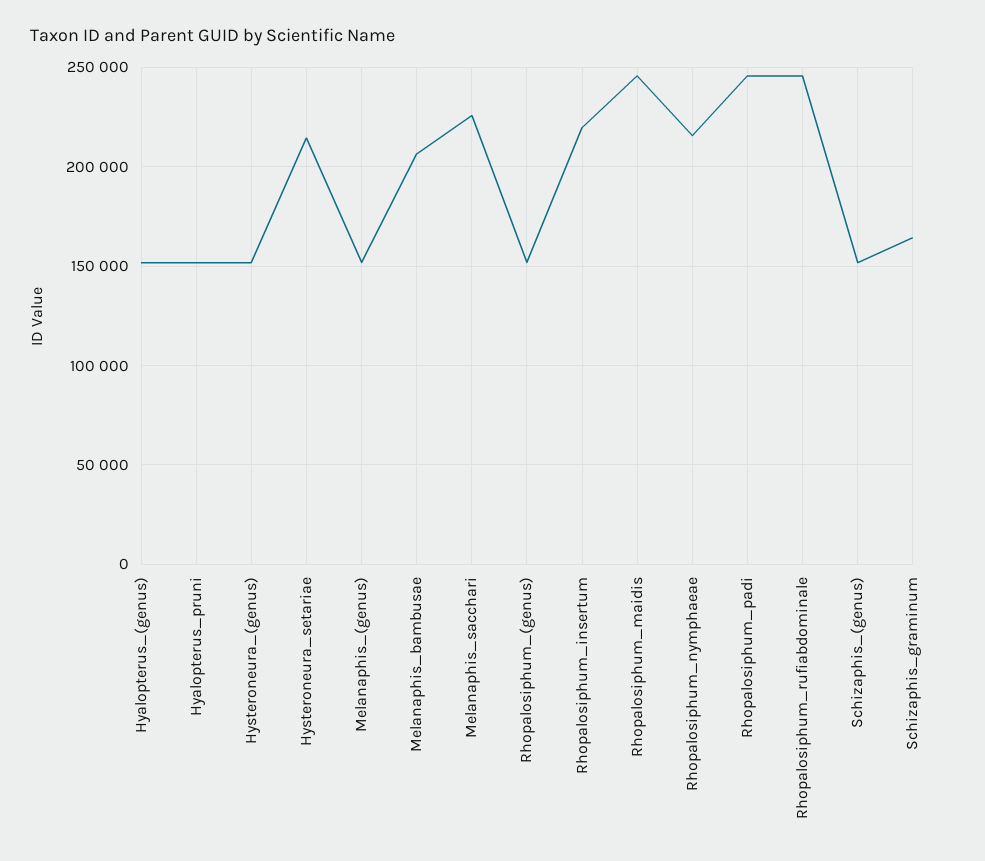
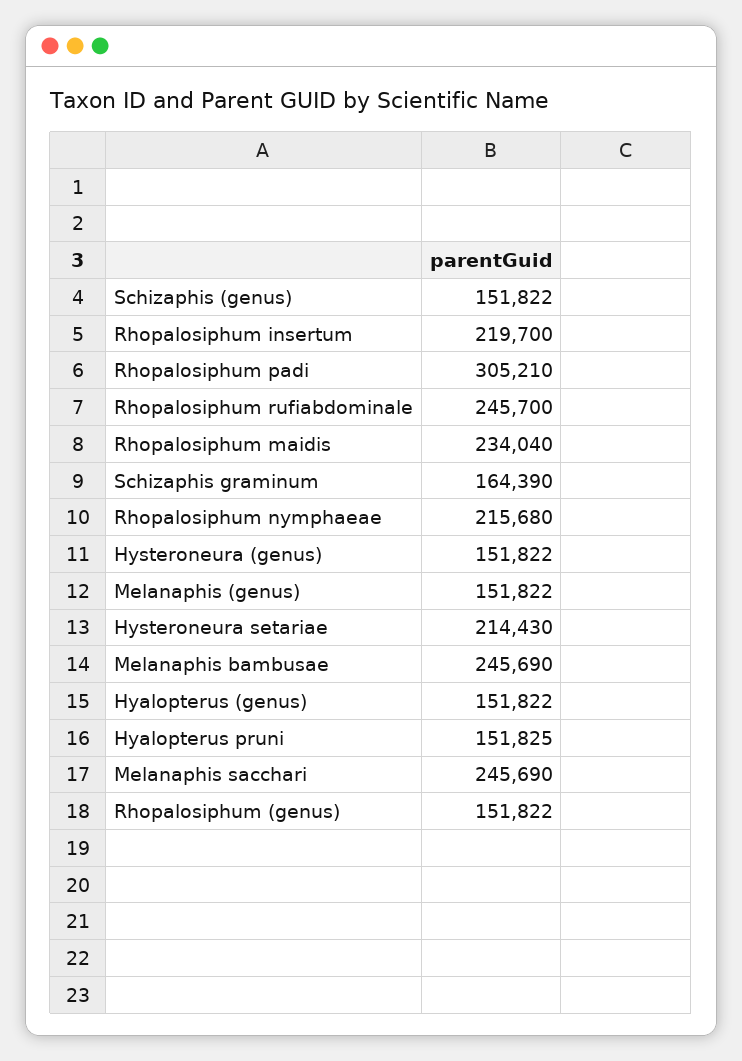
Melanaphis_bambusae: 205000 -> 245690
Melanaphis_sacchari: 225000 -> 245690
Rhopalosiphum_maidis: 245000 -> 234040
Rhopalosiphum_padi: 245000 -> 305210

